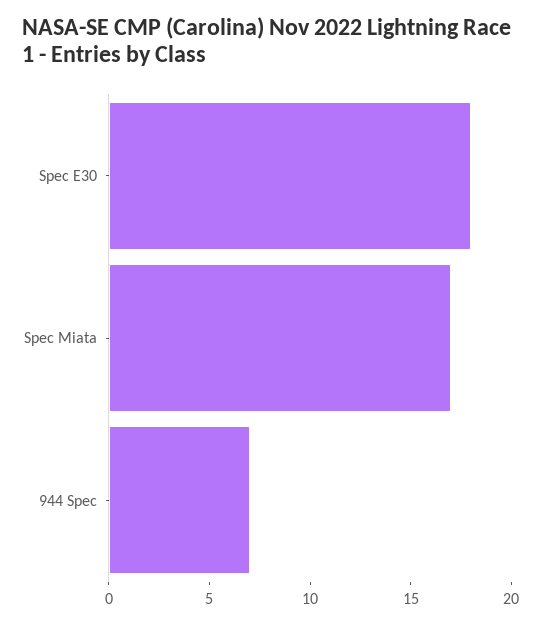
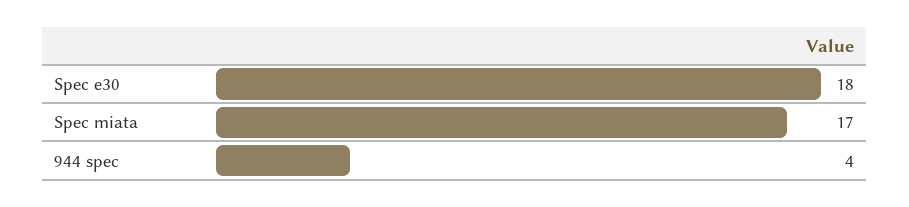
944 Spec: 7 -> 4

